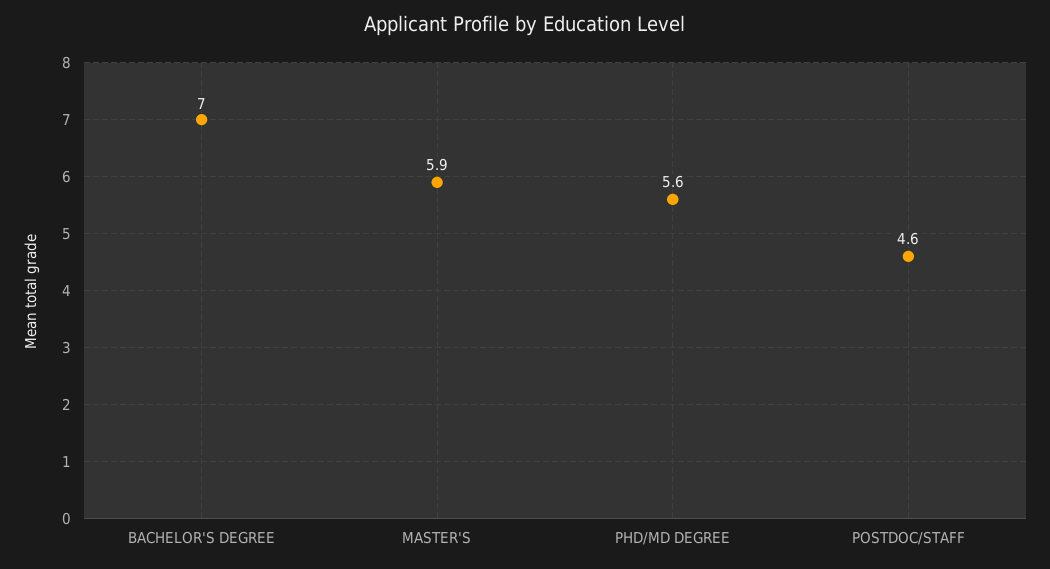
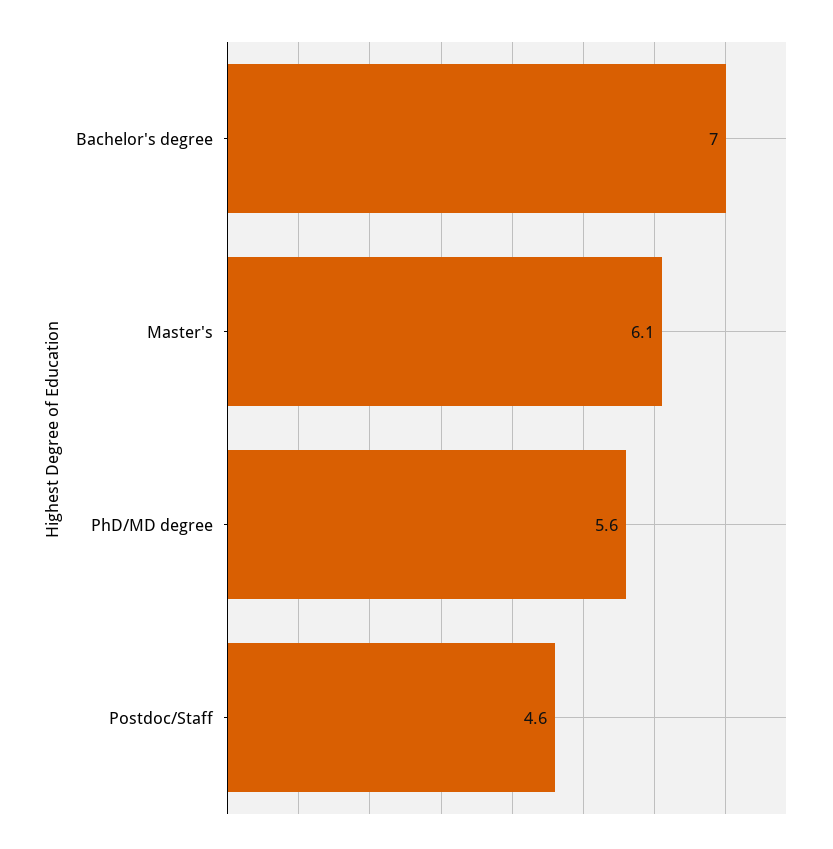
MASTER'S: 5.9 -> 6.1

